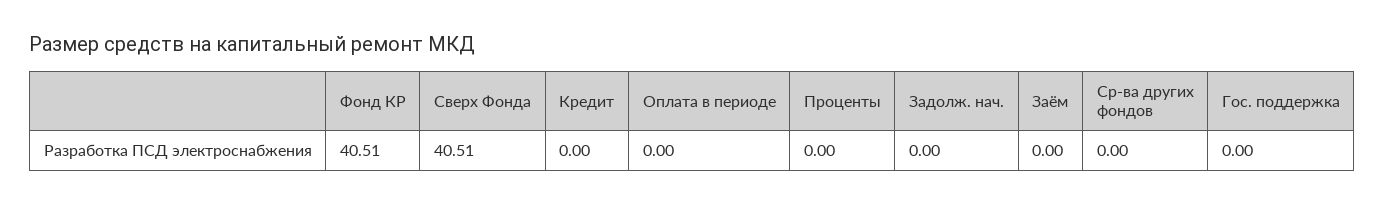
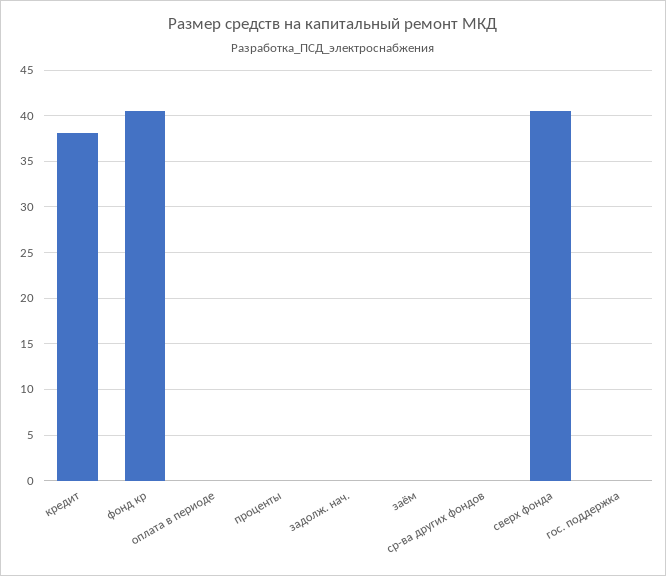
Кредит: 0 -> 38

